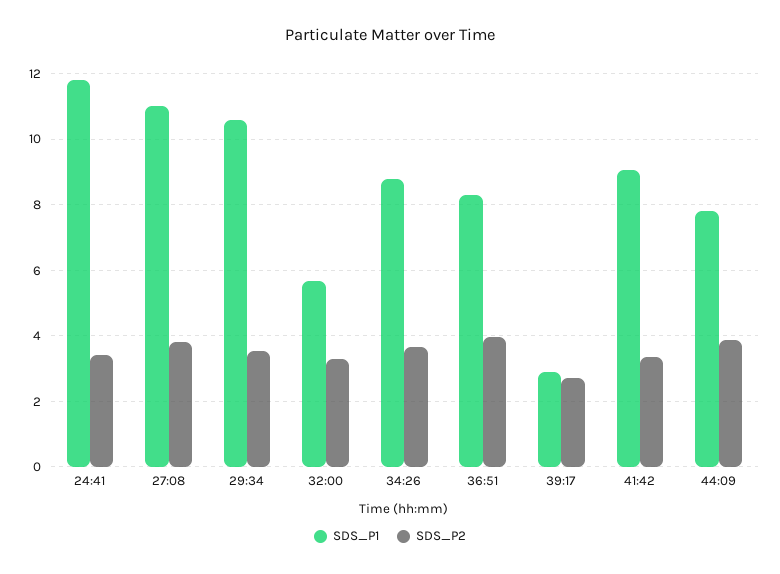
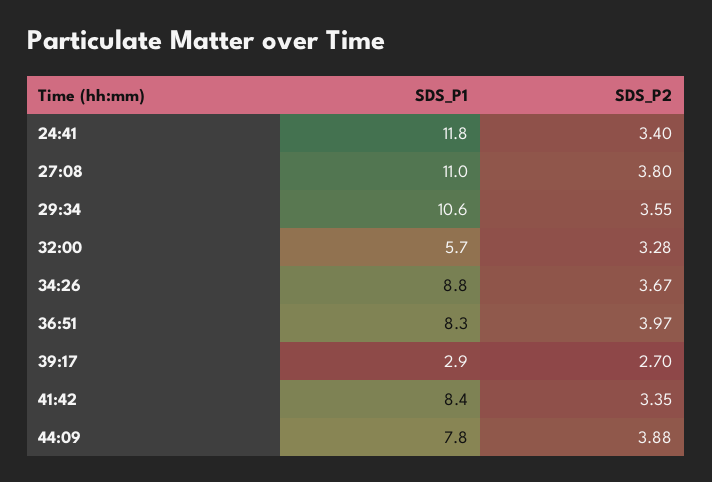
SDS_P1, 41:42: 9 -> 8.4

